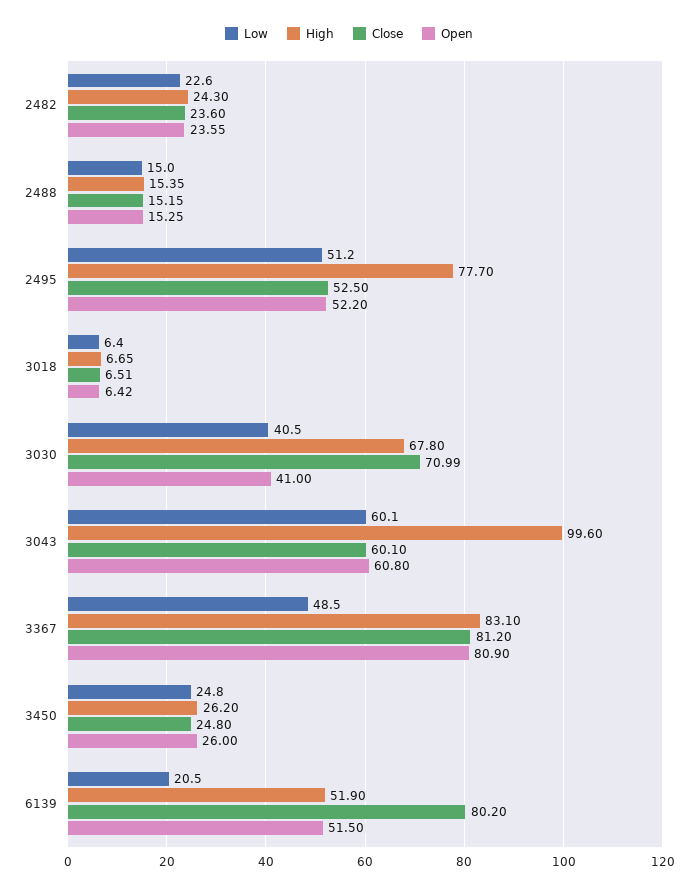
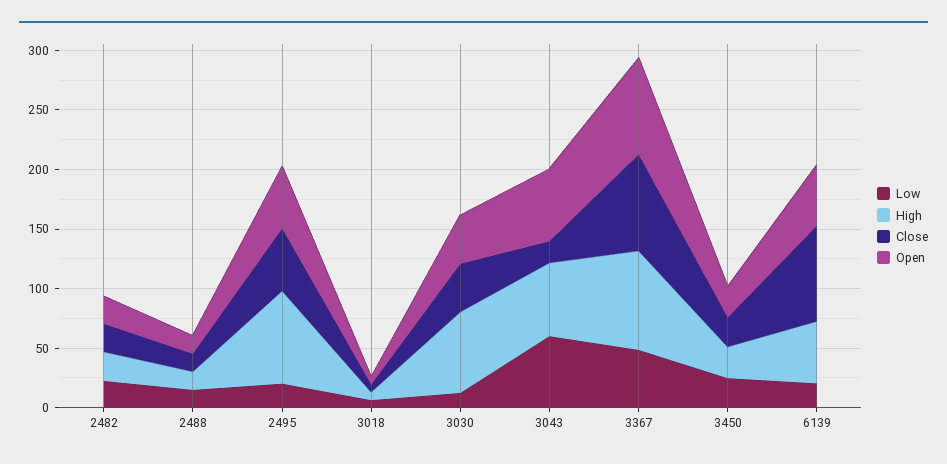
Low, 2495: 51.2 -> 20
Low, 3030: 40.5 -> 10
Close, 3030: 70.99 -> 40
High, 3043: 99.6 -> 60
Close, 3043: 60.1 -> 20

